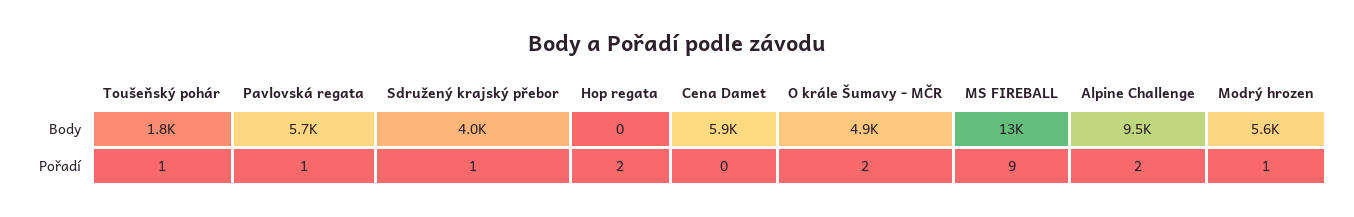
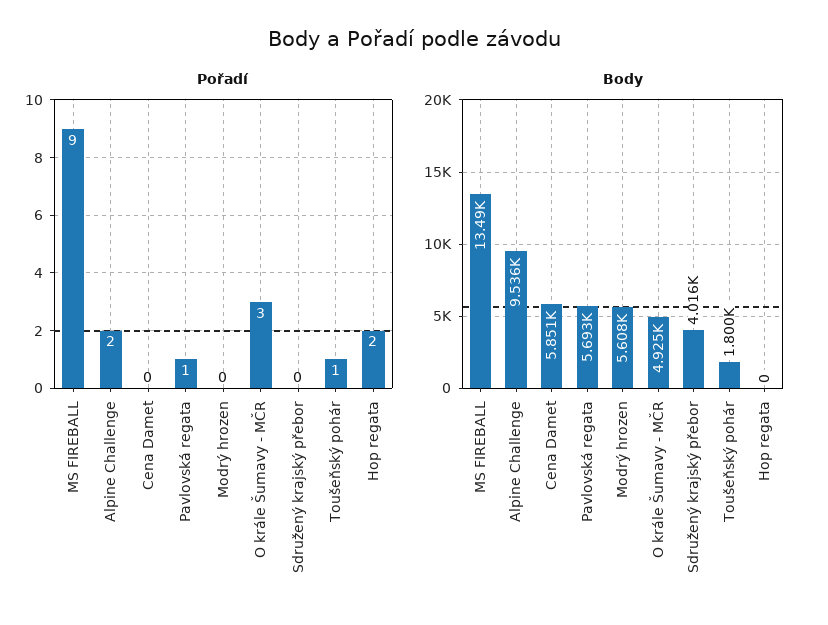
Pořadí, Sdružený krajský přebor: 1 -> 0
Pořadí, O krále Šumavy - MČR: 2 -> 3
Pořadí, Modrý hrozen: 1 -> 0

